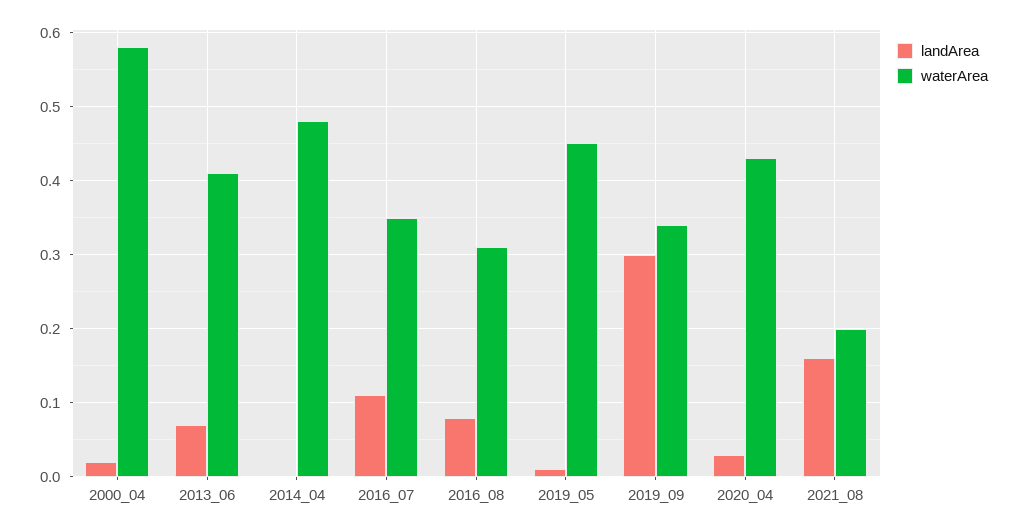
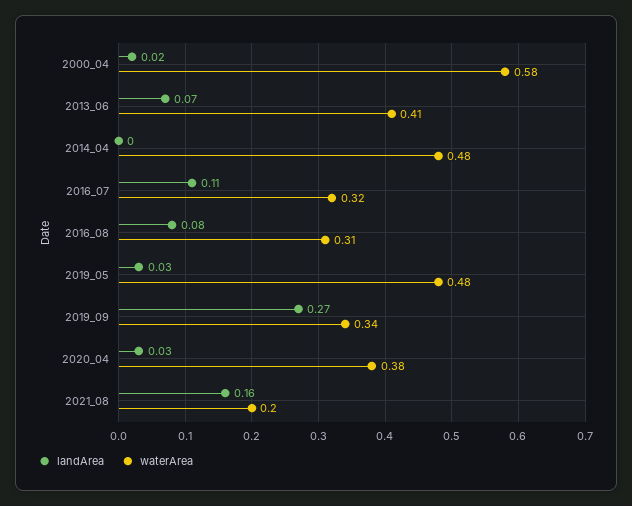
waterArea, 2016_07: 0.35 -> 0.32
landArea, 2019_05: 0.01 -> 0.03
waterArea, 2019_05: 0.45 -> 0.48
landArea, 2019_09: 0.3 -> 0.27
waterArea, 2020_04: 0.43 -> 0.38

